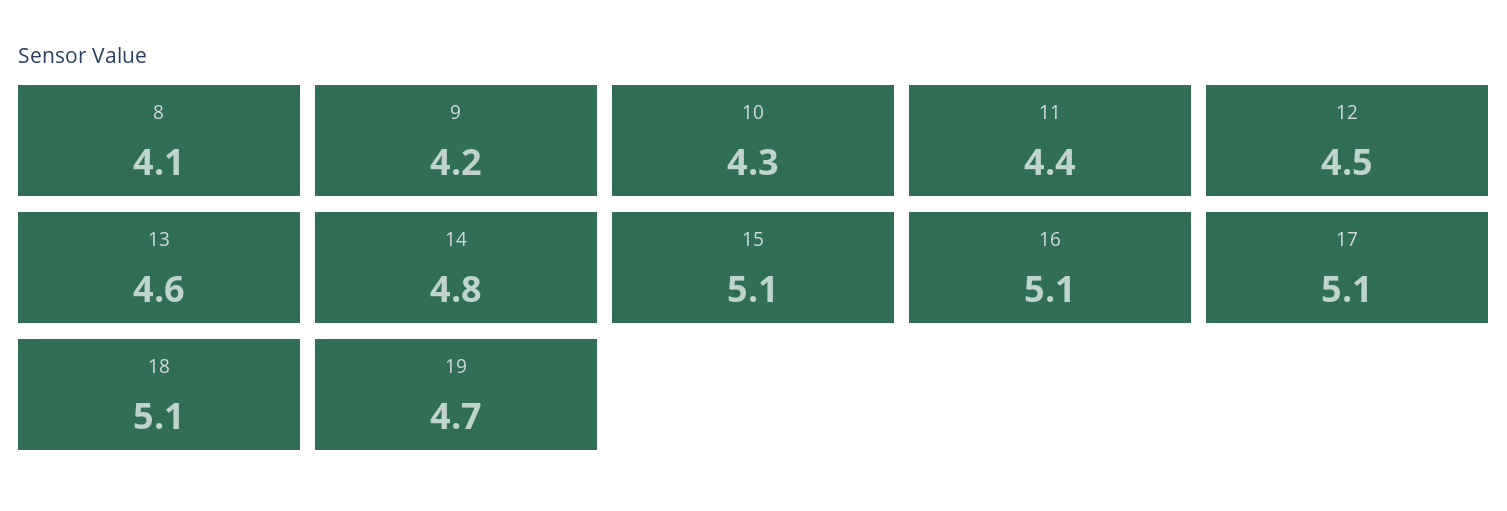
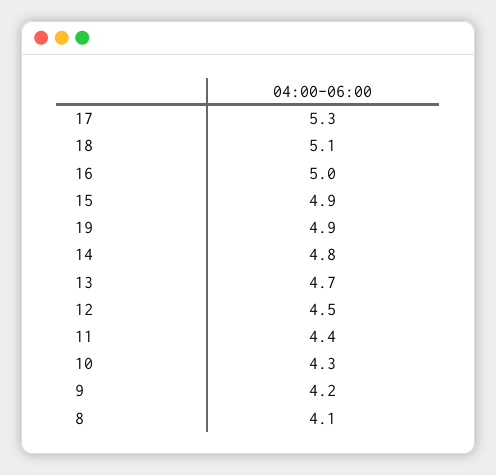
13: 4.6 -> 4.7
15: 5.1 -> 4.9
16: 5.1 -> 5
17: 5.1 -> 5.3
19: 4.7 -> 4.9

